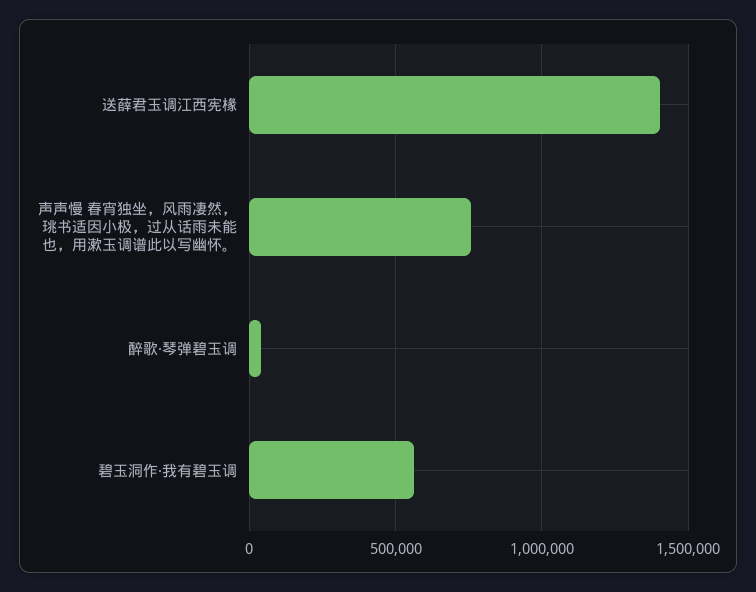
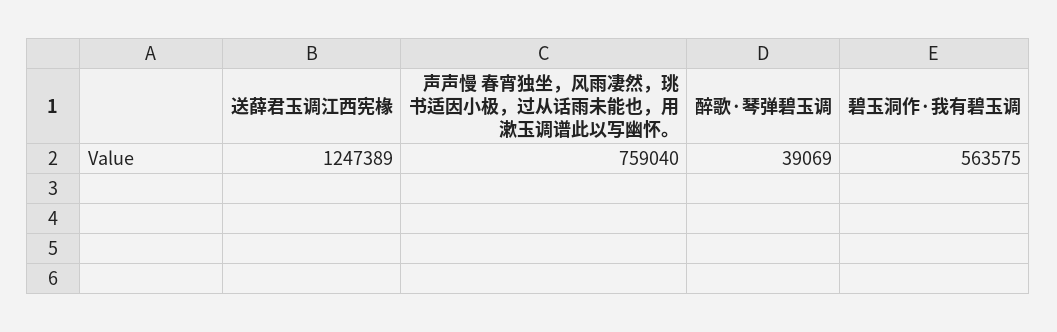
送薛君玉调江西宪椽: 1400000 -> 1247389

